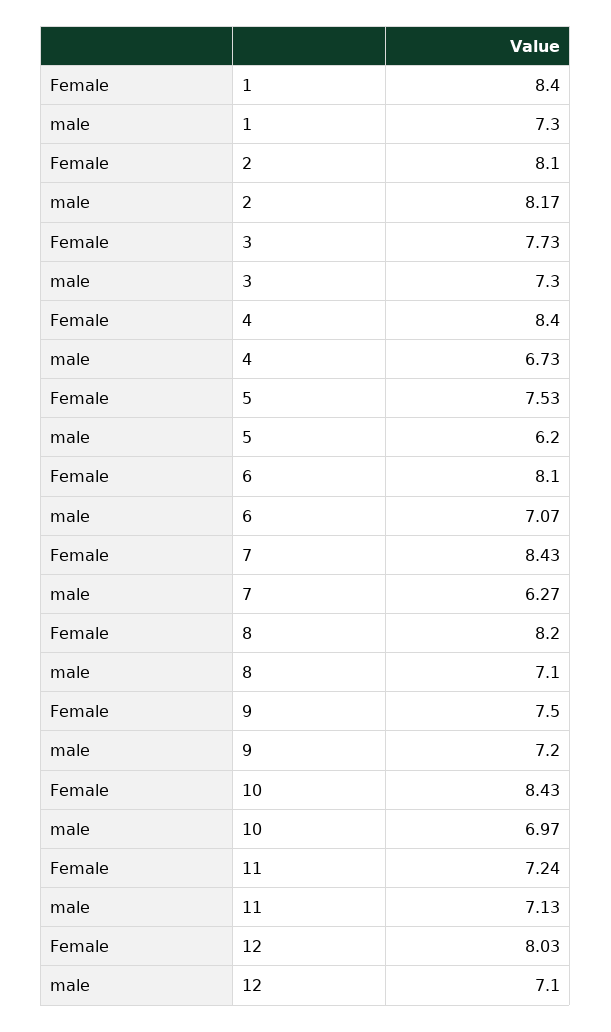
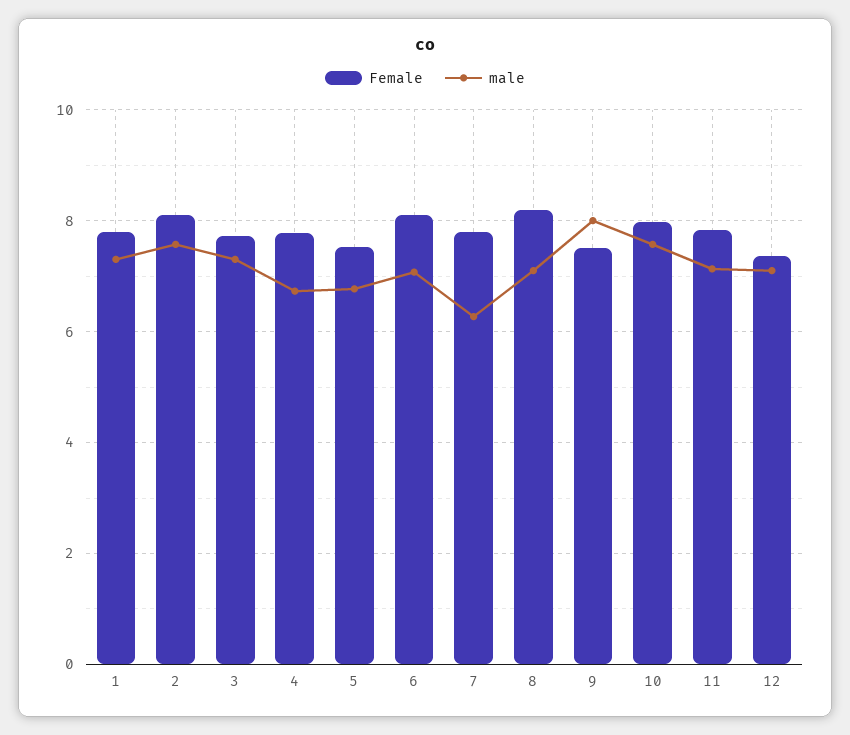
Female, 1: 8.4 -> 7.8
male, 2: 8.17 -> 7.6
Female, 4: 8.4 -> 7.8
male, 5: 6.2 -> 6.8
Female, 7: 8.43 -> 7.8
male, 9: 7.2 -> 8
Female, 10: 8.43 -> 8
male, 10: 6.97 -> 7.6
Female, 11: 7.24 -> 7.8
Female, 12: 8.03 -> 7.4

